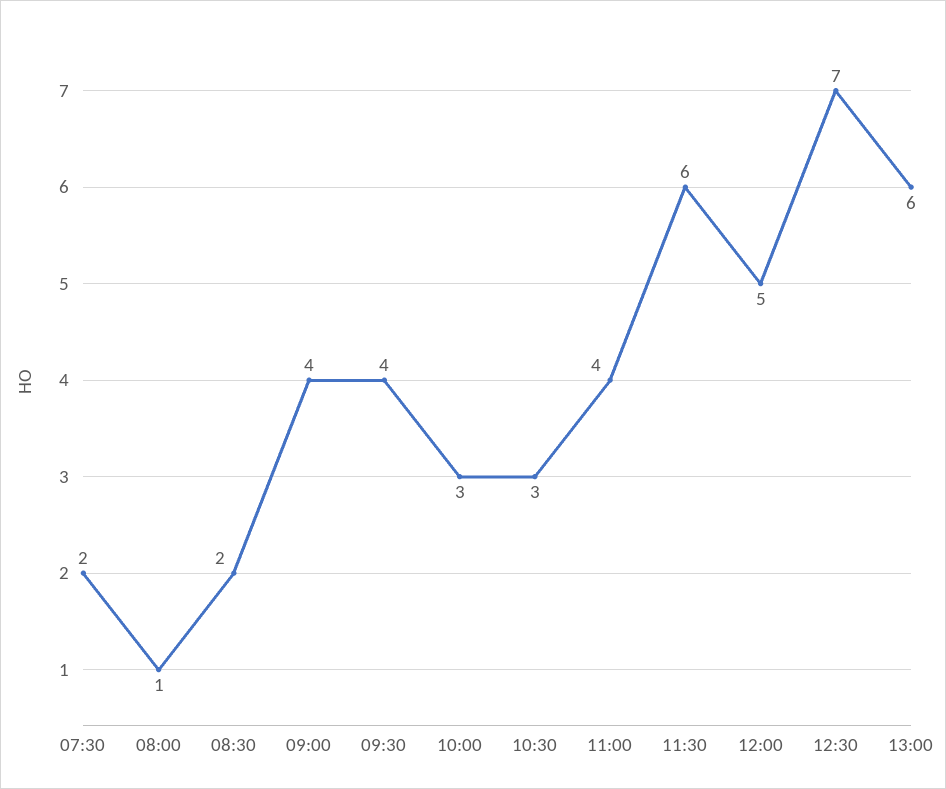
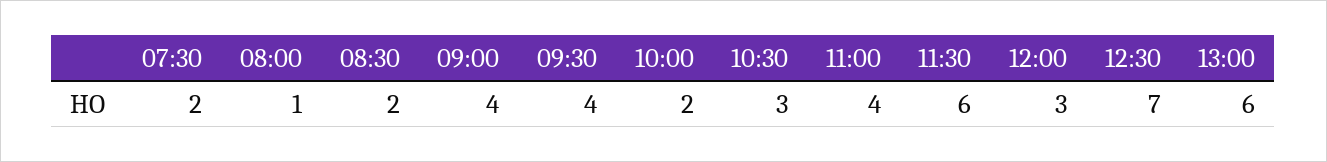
10:00: 3 -> 2
12:00: 5 -> 3

